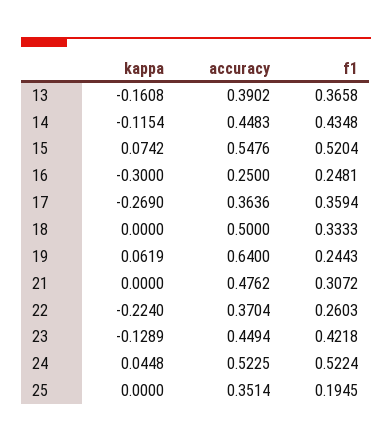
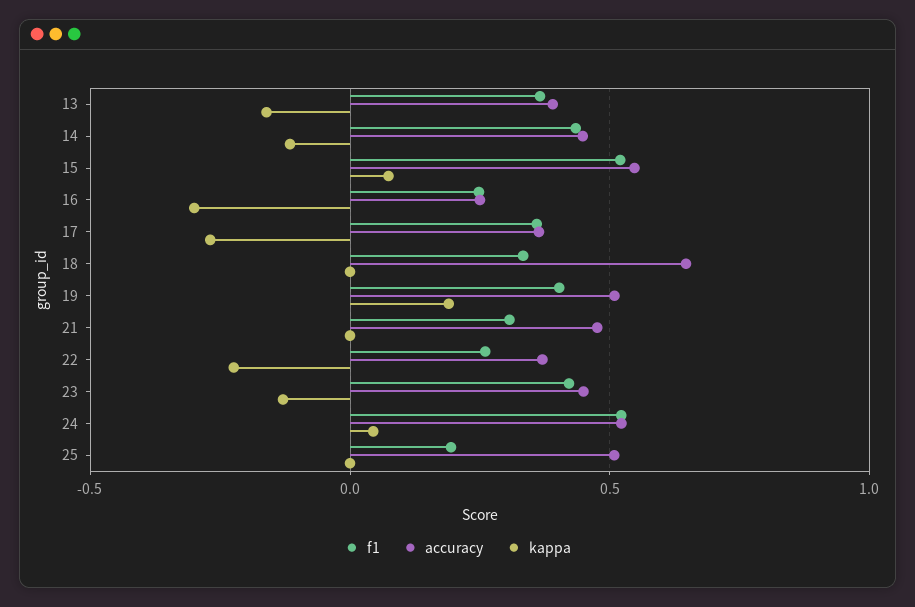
accuracy, 18: 0.5 -> 0.65
kappa, 19: 0.0619 -> 0.2
accuracy, 19: 0.64 -> 0.5
f1, 19: 0.2443 -> 0.4
accuracy, 25: 0.3514 -> 0.5

